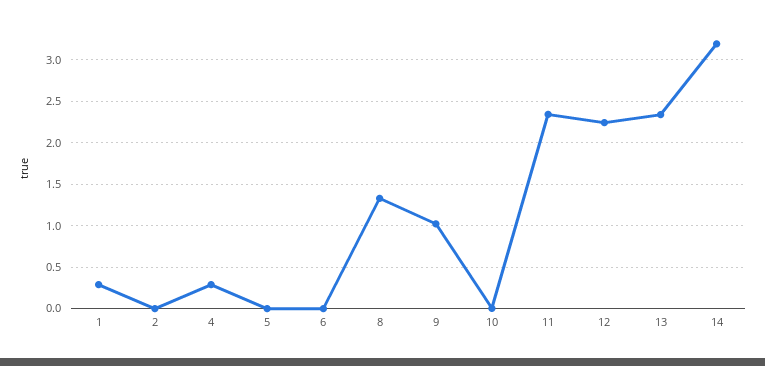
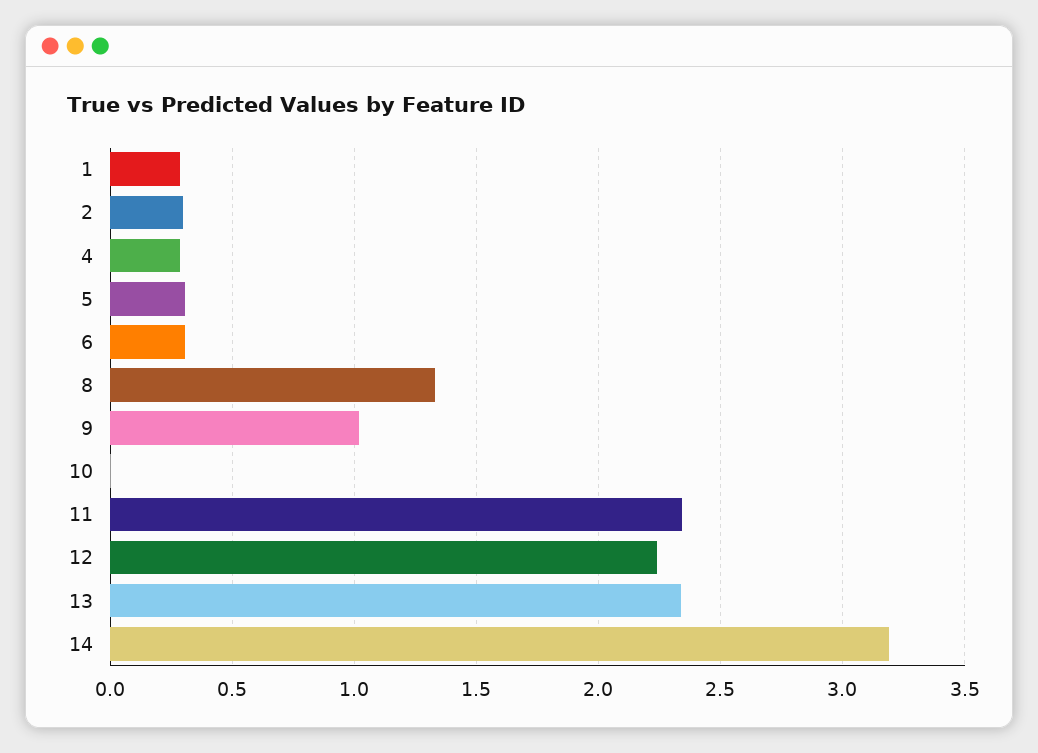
2: 0 -> 0.3
5: 0 -> 0.3
6: 0 -> 0.3

